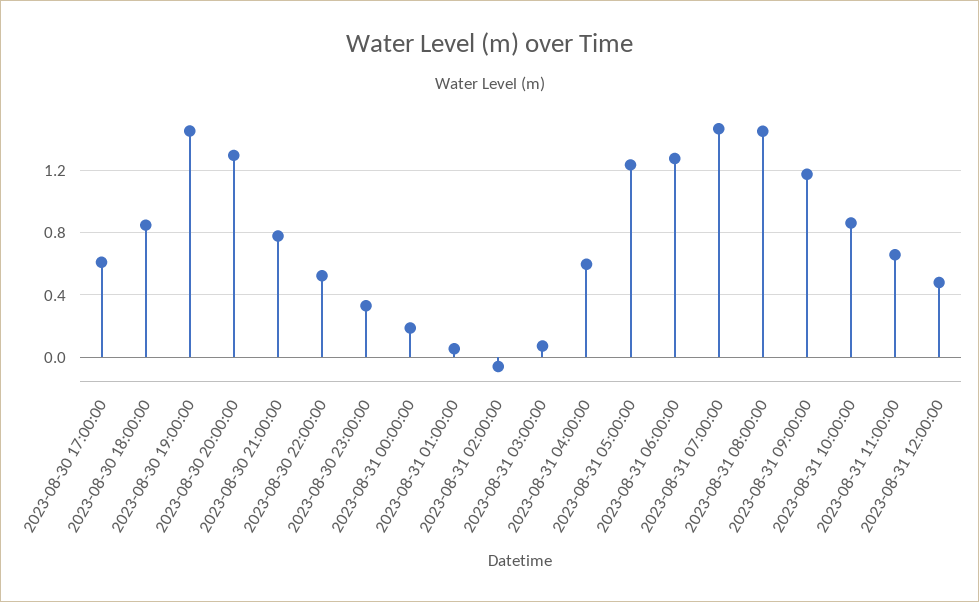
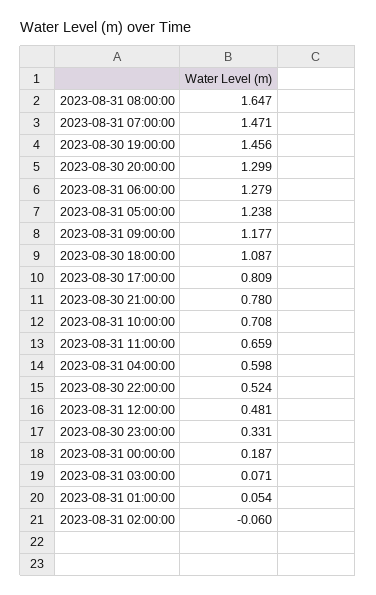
2023-08-30 17:00:00: 0.6 -> 0.809
2023-08-30 18:00:00: 0.85 -> 1.087
2023-08-31 08:00:00: 1.45 -> 1.647
2023-08-31 10:00:00: 0.85 -> 0.708

